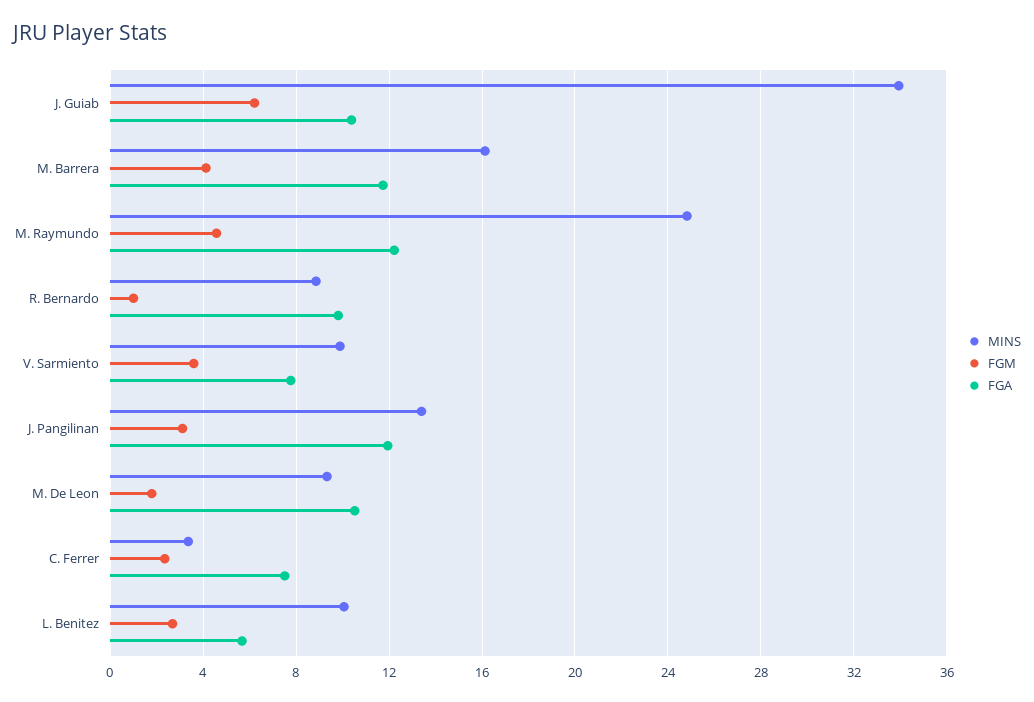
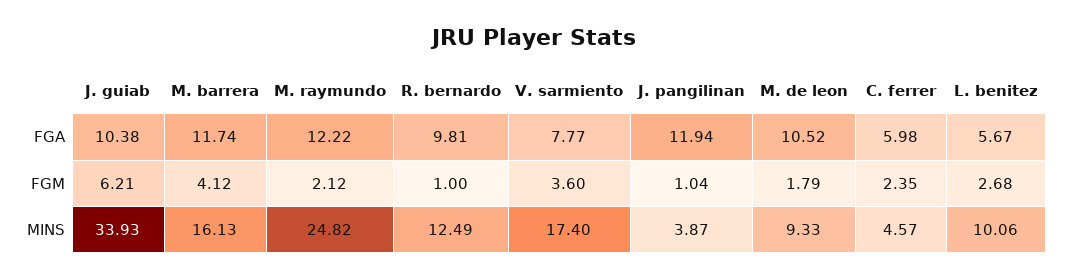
FGM, M. Raymundo: 4.5 -> 2.12
MINS, R. Bernardo: 9 -> 12.49
MINS, V. Sarmiento: 10 -> 17.4
MINS, J. Pangilinan: 13.5 -> 3.87
FGM, J. Pangilinan: 3 -> 1.04
MINS, C. Ferrer: 3.5 -> 4.57
FGA, C. Ferrer: 7.5 -> 5.98

